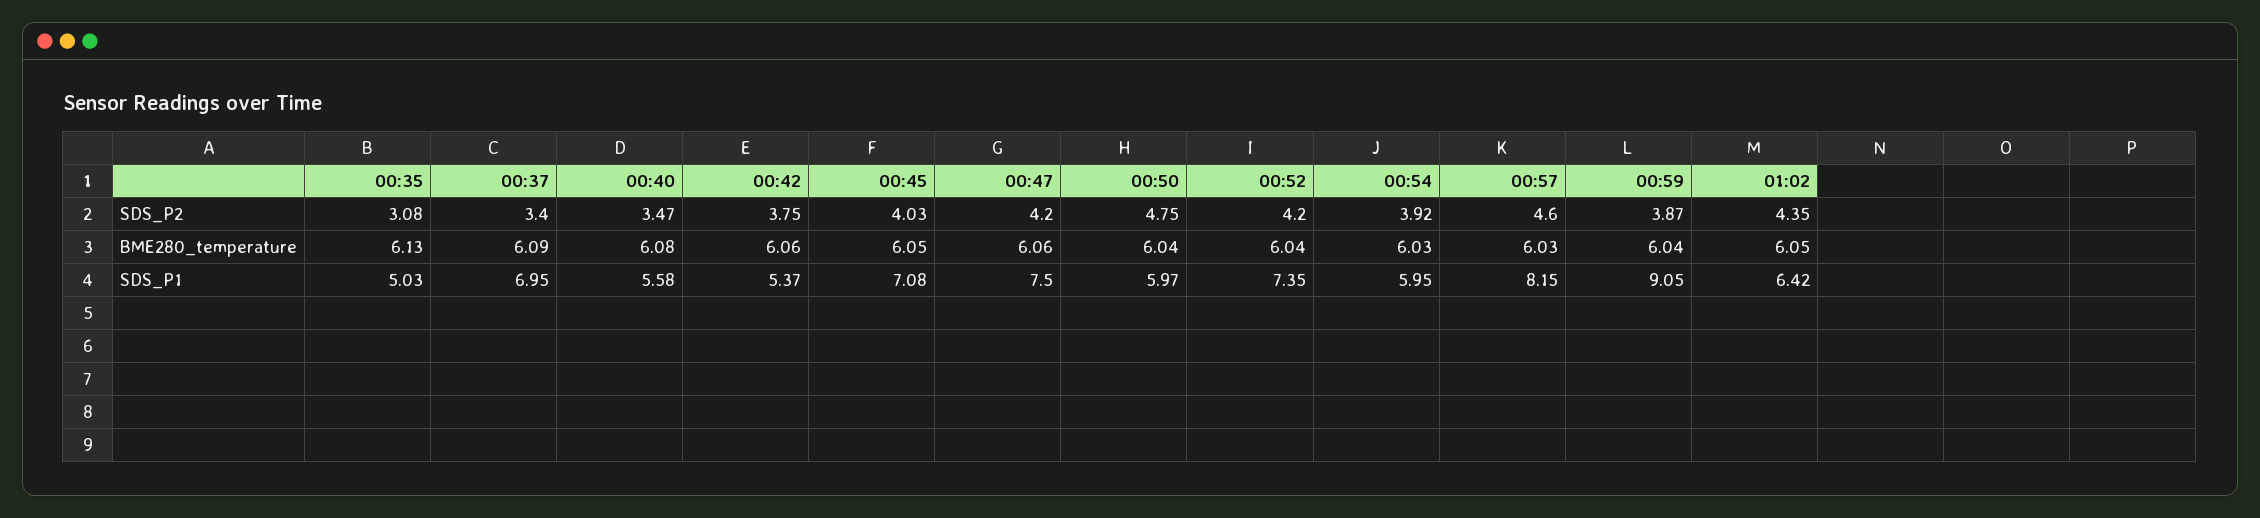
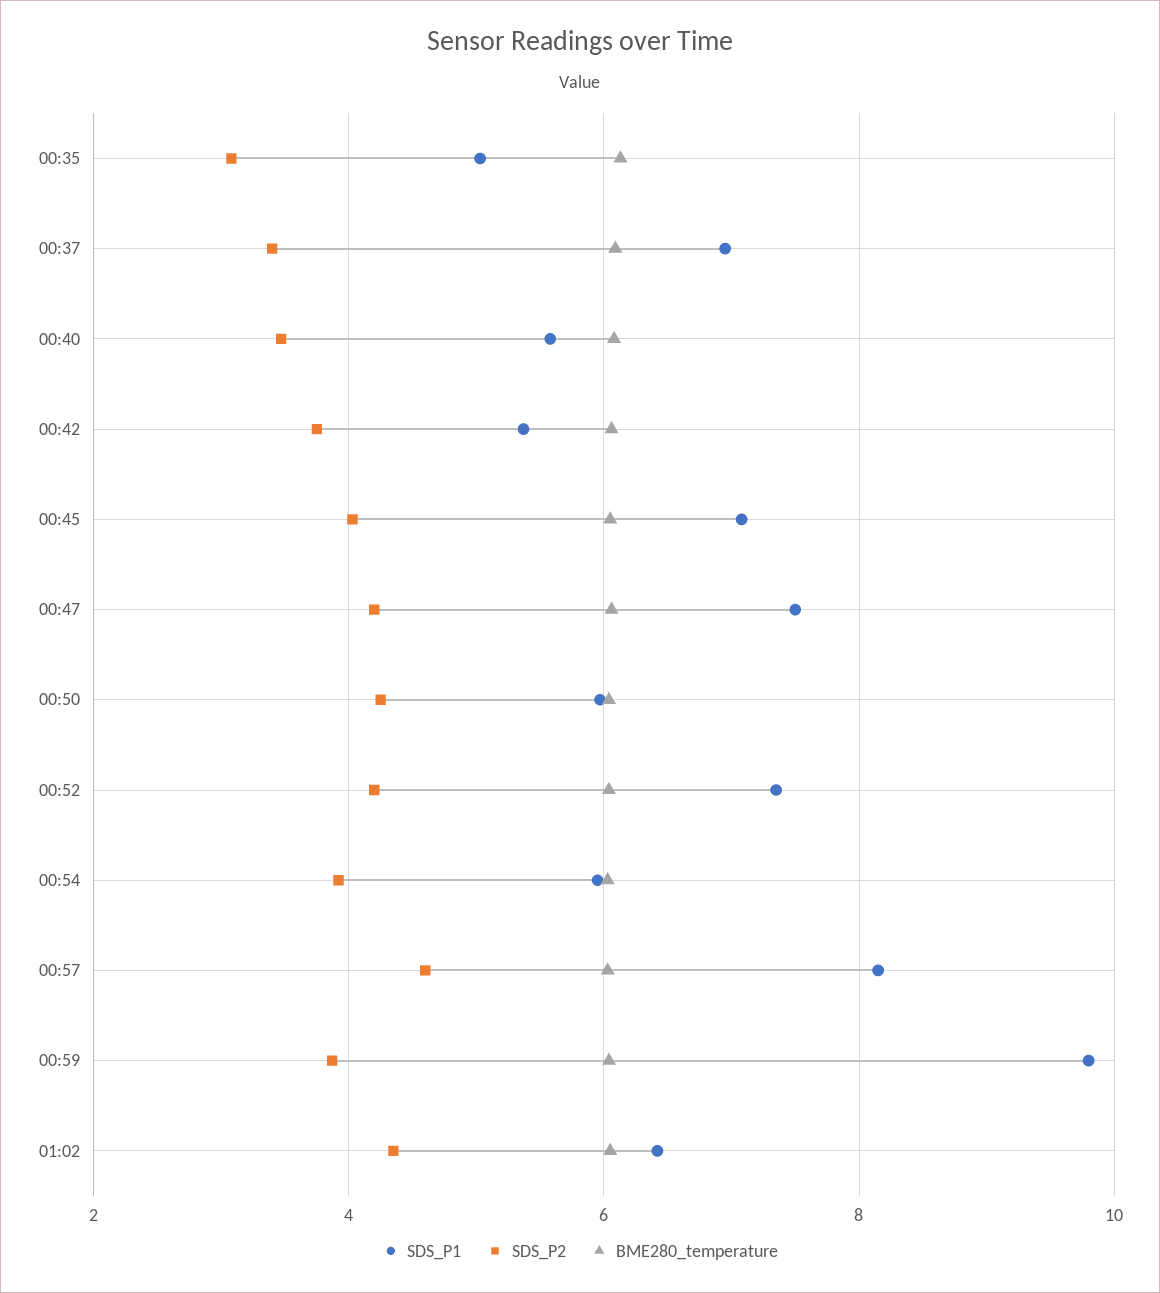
SDS_P2, 00:50: 4.75 -> 4.2
SDS_P1, 00:59: 9.05 -> 9.8

